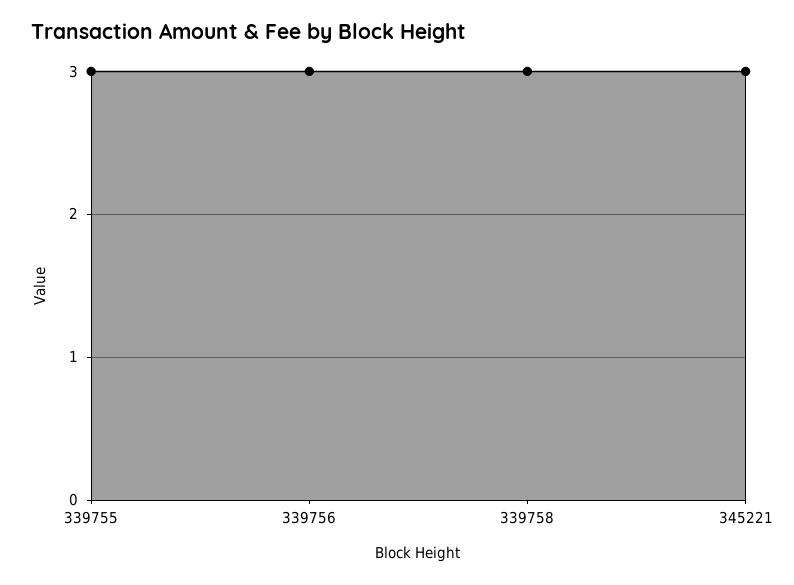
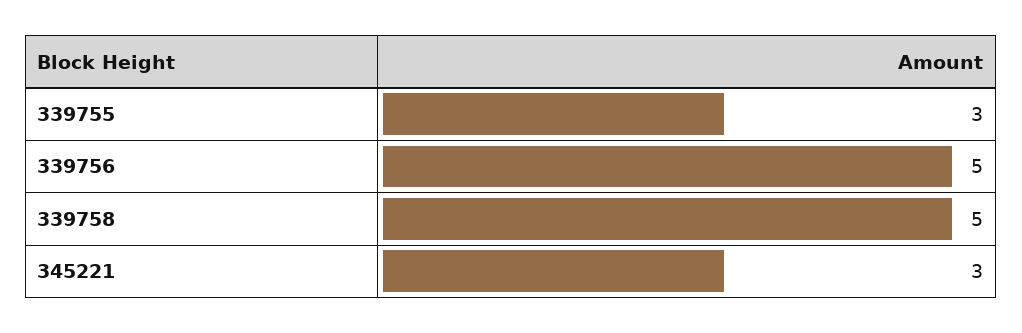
339756: 3 -> 5
339758: 3 -> 5

